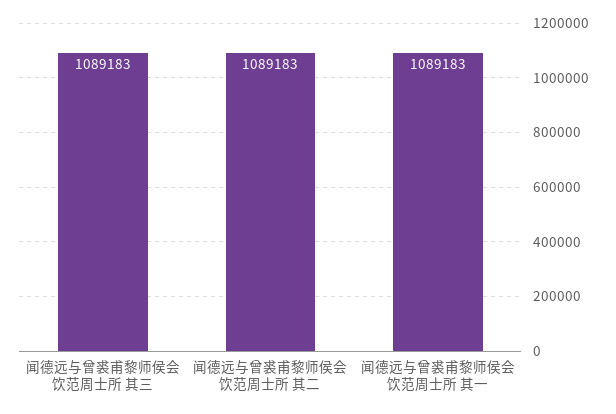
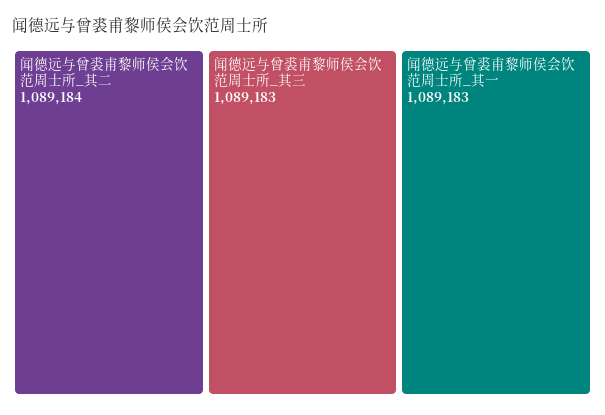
闻德远与曾裘甫黎师侯会饮范周士所 其二: 1089183 -> 1089184

